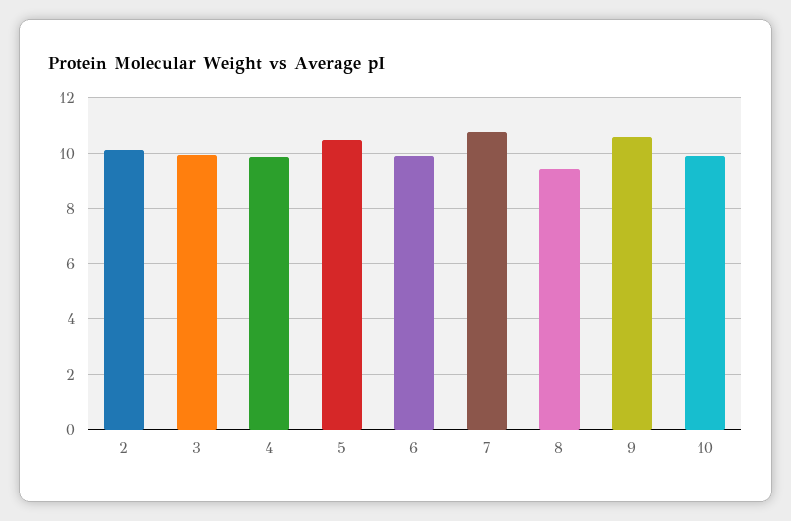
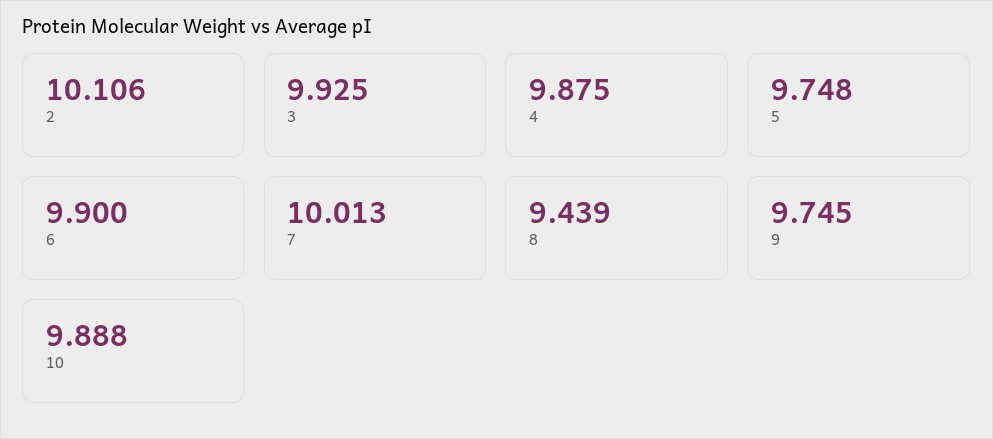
5: 10.5 -> 9.748
7: 10.75 -> 10.013
9: 10.5 -> 9.745

